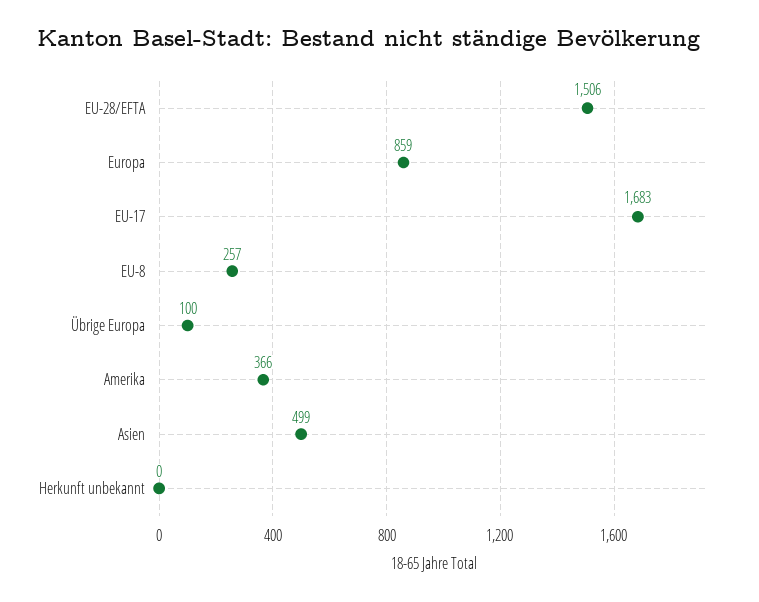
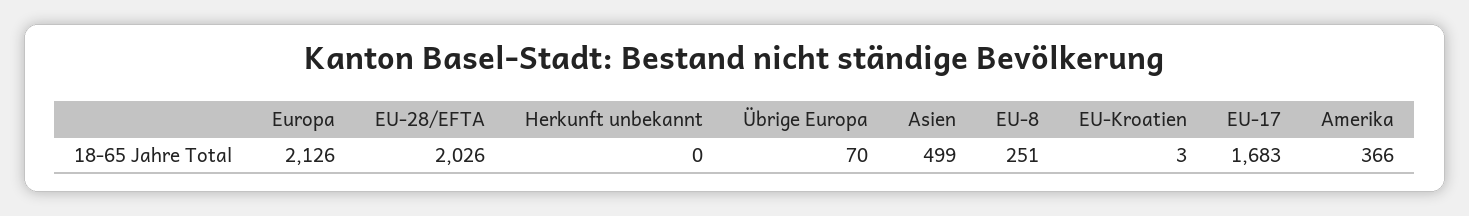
EU-28/EFTA: 1506 -> 2026
Europa: 859 -> 2126
EU-8: 257 -> 251
Übrige Europa: 100 -> 70
EU-Kroatien: none -> 3

